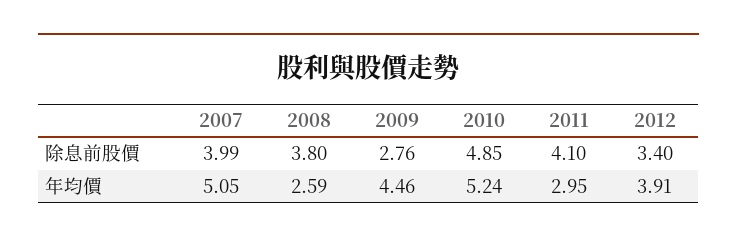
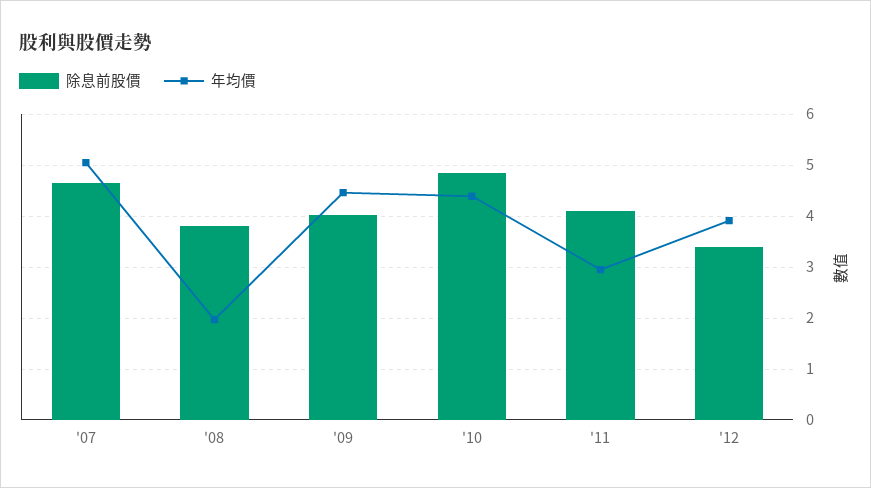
除息前股價, 2007: 3.99 -> 4.6
除息前股價, 2009: 2.76 -> 4
年均價, 2008: 2.59 -> 2
年均價, 2010: 5.24 -> 4.4

